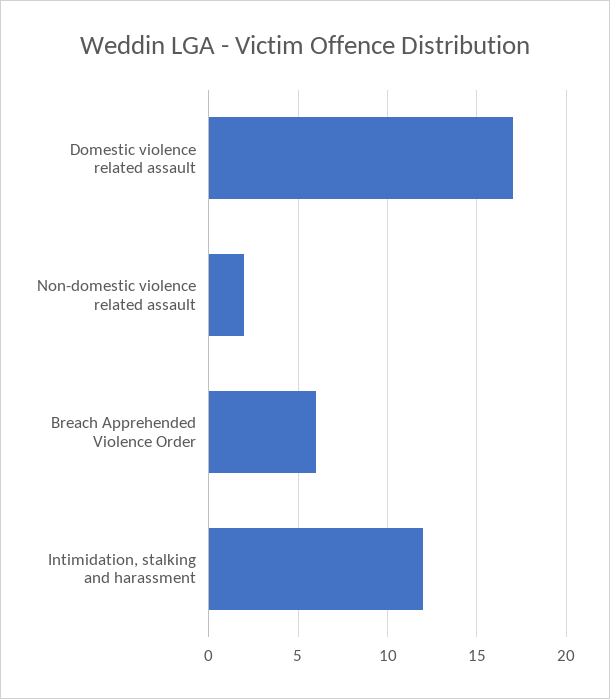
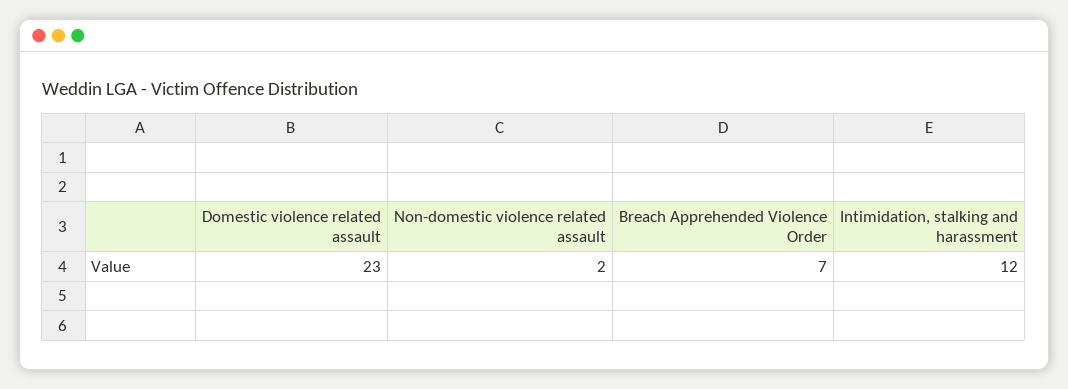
Domestic violence related assault: 17 -> 23
Breach Apprehended Violence Order: 6 -> 7

